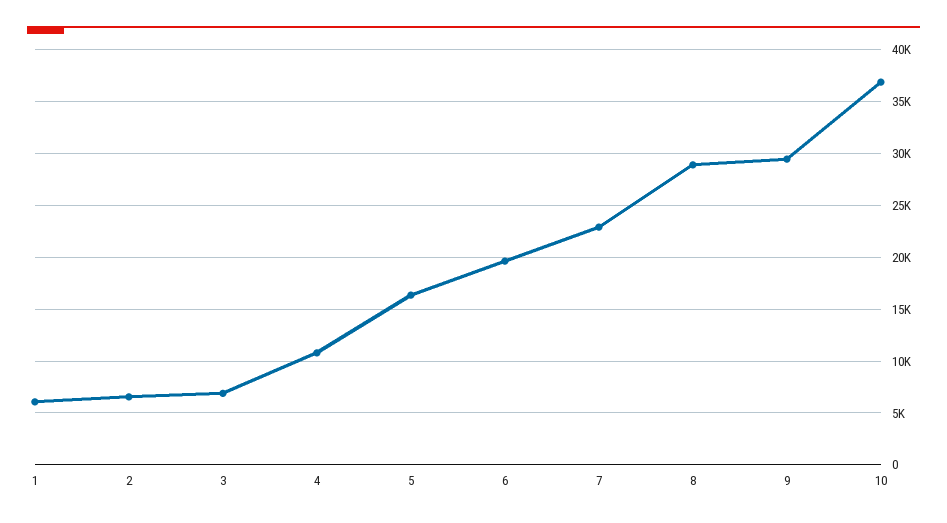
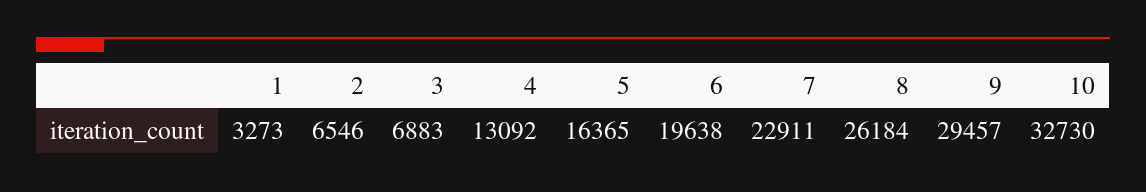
1: 6000 -> 3273
4: 11000 -> 13092
8: 29000 -> 26184
10: 37000 -> 32730

